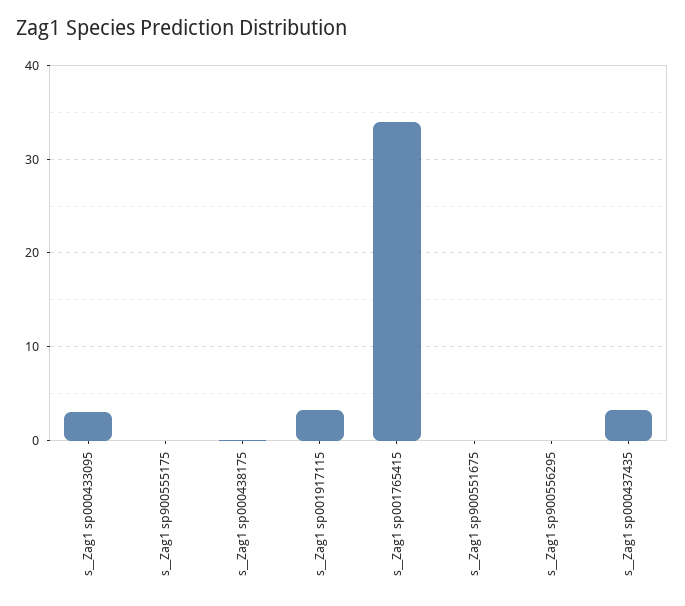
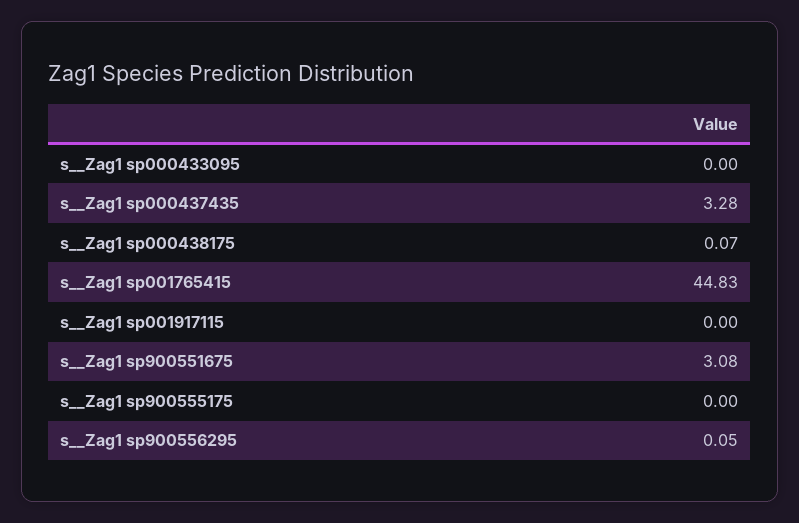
s__Zag1 sp000433095: 3 -> 0
s__Zag1 sp001917115: 3 -> 0
s__Zag1 sp001765415: 34 -> 44.83
s__Zag1 sp900551675: 0 -> 3.08

